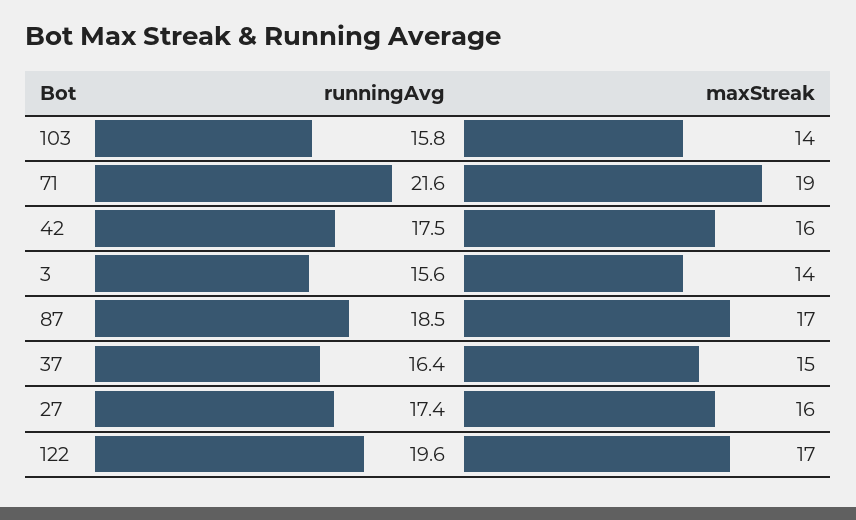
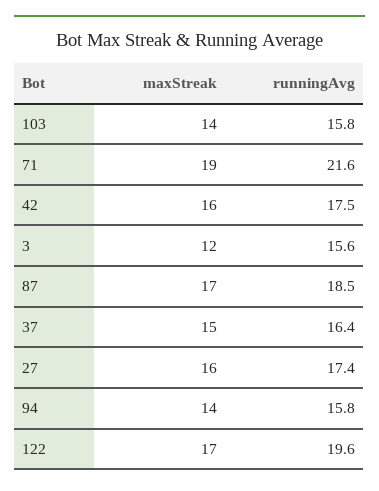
maxStreak, 3: 14 -> 12
maxStreak, 94: none -> 14
runningAvg, 94: none -> 15.8

